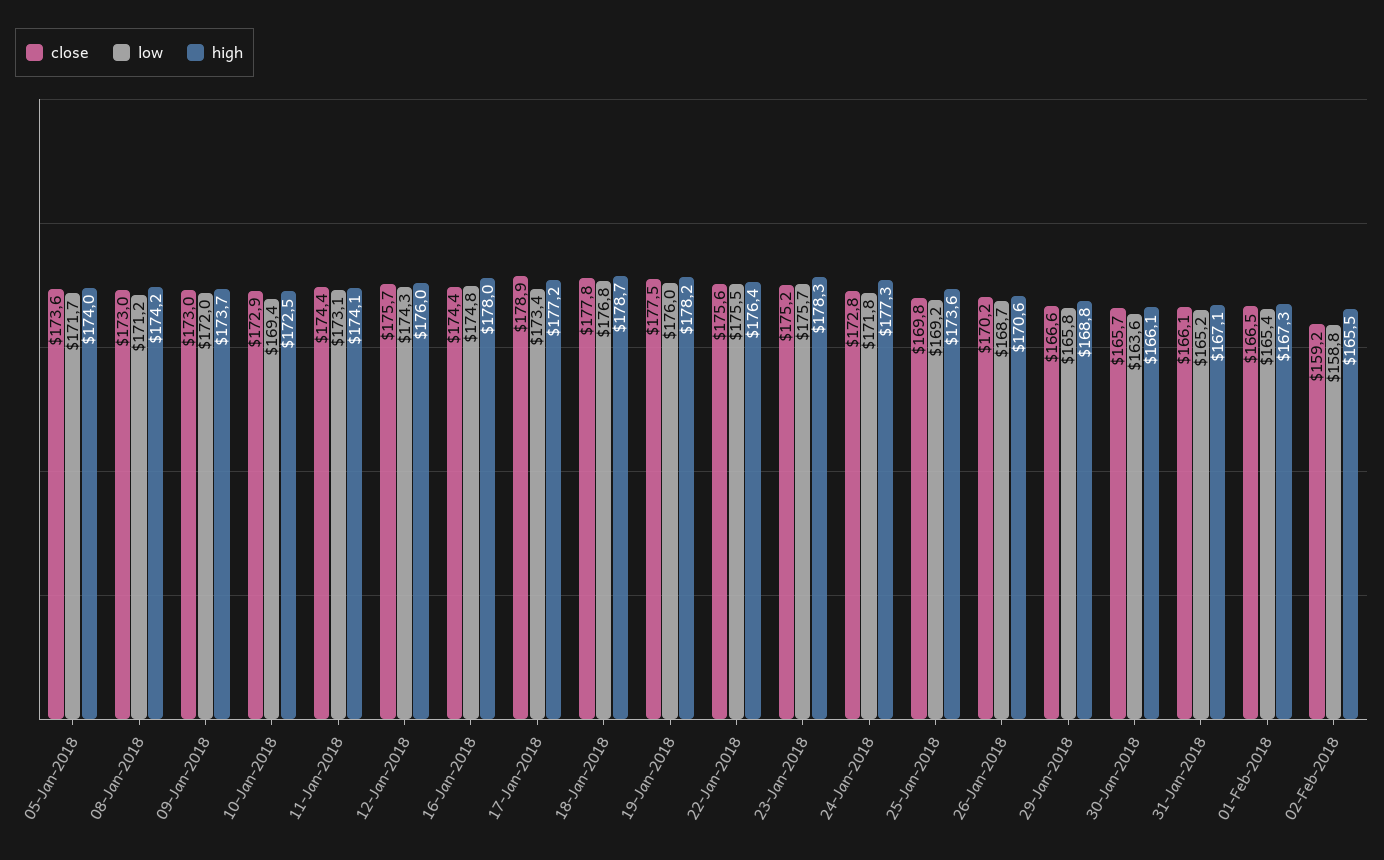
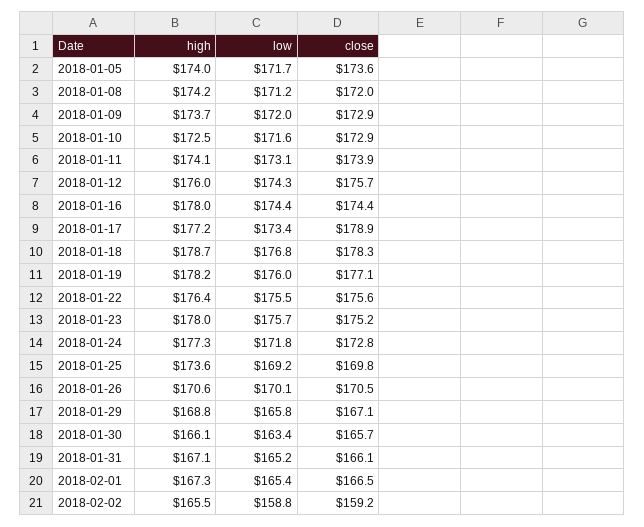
close, 08-Jan-2018: 173 -> 172
close, 09-Jan-2018: 173 -> 172.9
low, 10-Jan-2018: 169.4 -> 171.6
close, 11-Jan-2018: 174.4 -> 173.9
low, 16-Jan-2018: 174.8 -> 174.4
close, 18-Jan-2018: 177.8 -> 178.3
close, 19-Jan-2018: 177.5 -> 177.1
high, 23-Jan-2018: 178.3 -> 178
close, 26-Jan-2018: 170.2 -> 170.5
low, 26-Jan-2018: 168.7 -> 170.1
close, 29-Jan-2018: 166.6 -> 167.1
low, 30-Jan-2018: 163.6 -> 163.4

